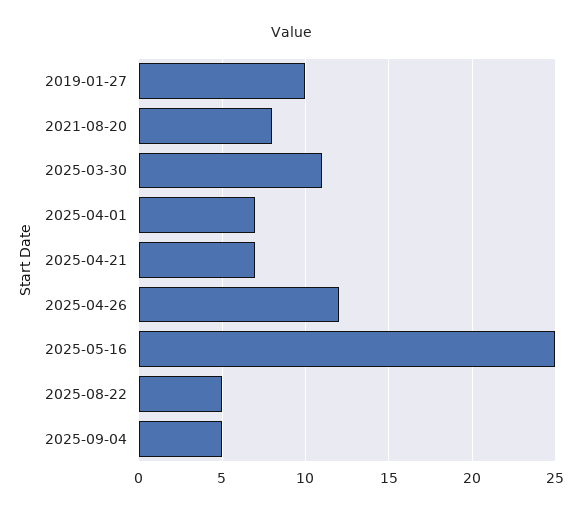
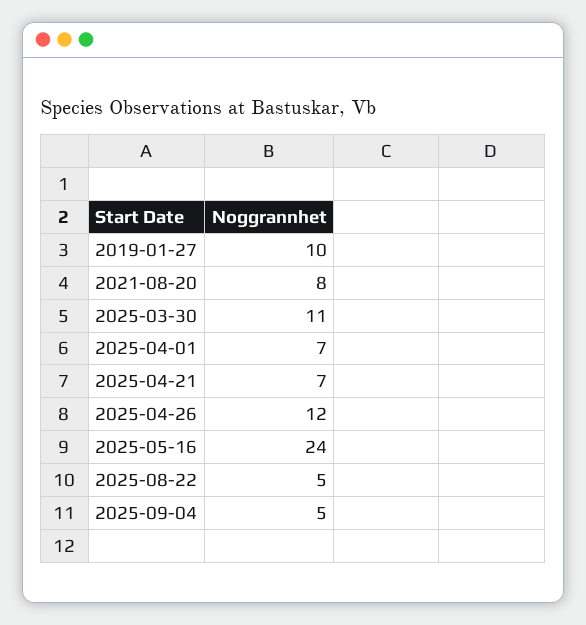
2025-05-16: 25 -> 24

